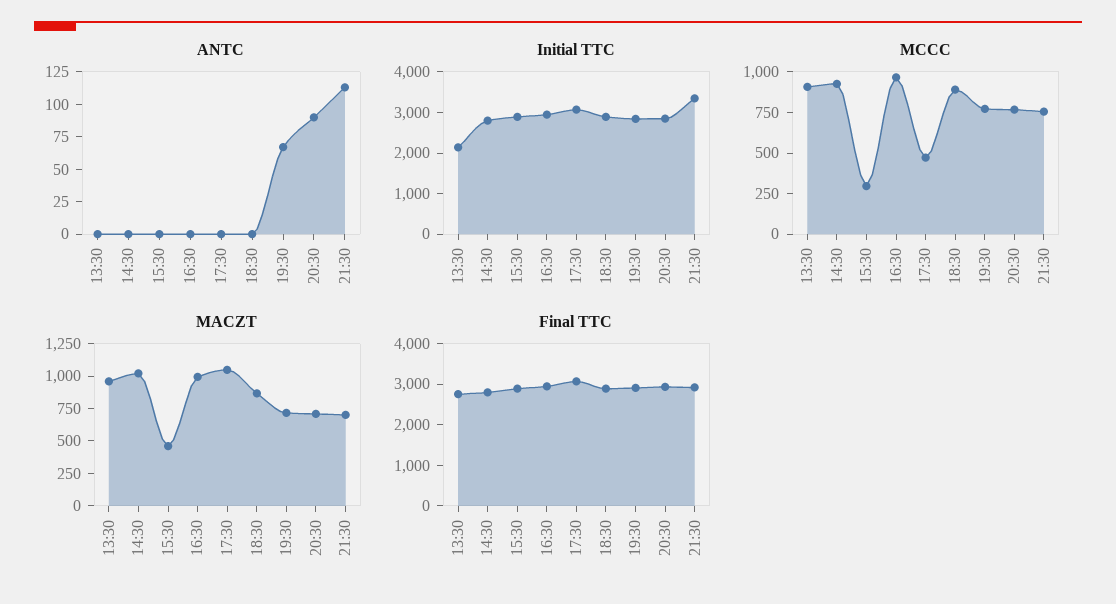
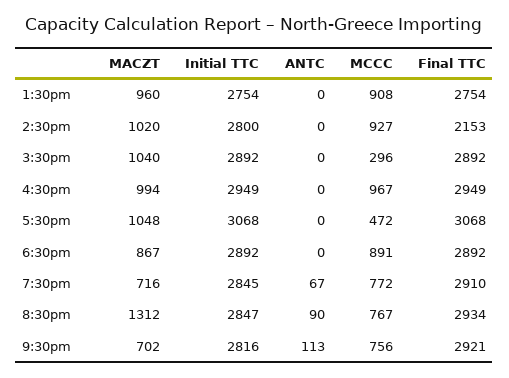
Initial TTC, 13:30: 2200 -> 2754
Initial TTC, 21:30: 3400 -> 2816
MACZT, 15:30: 500 -> 1040
MACZT, 20:30: 750 -> 1312
Final TTC, 14:30: 2800 -> 2153

